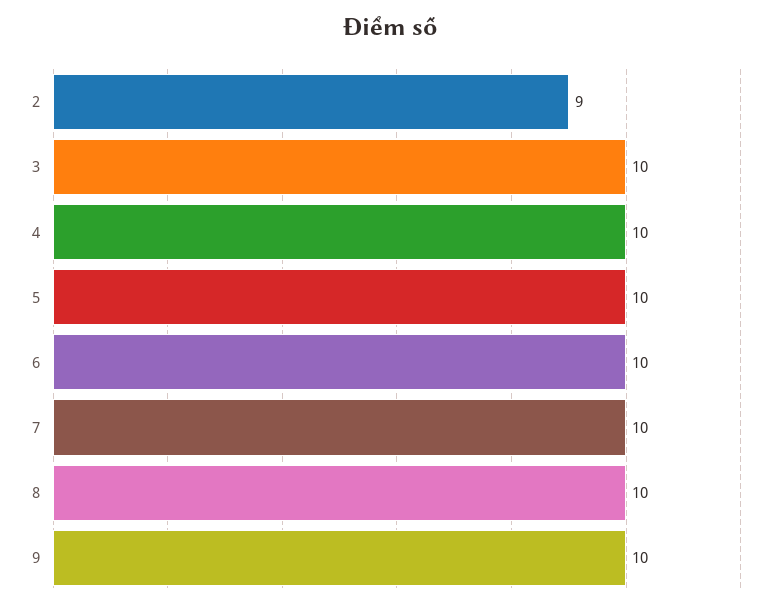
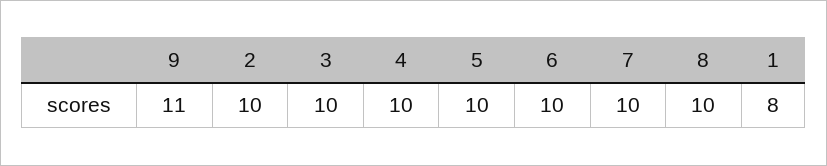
2: 9 -> 10
9: 10 -> 11
1: none -> 8

